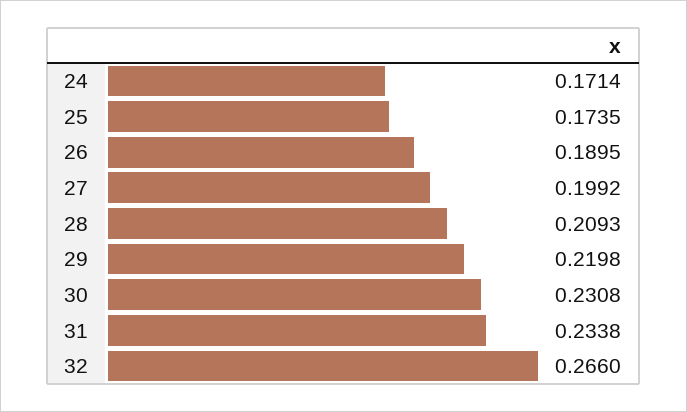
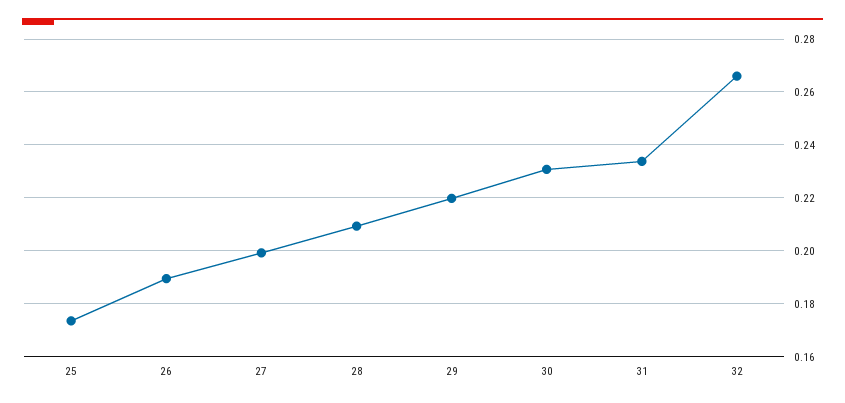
24: 0.1714 -> none

